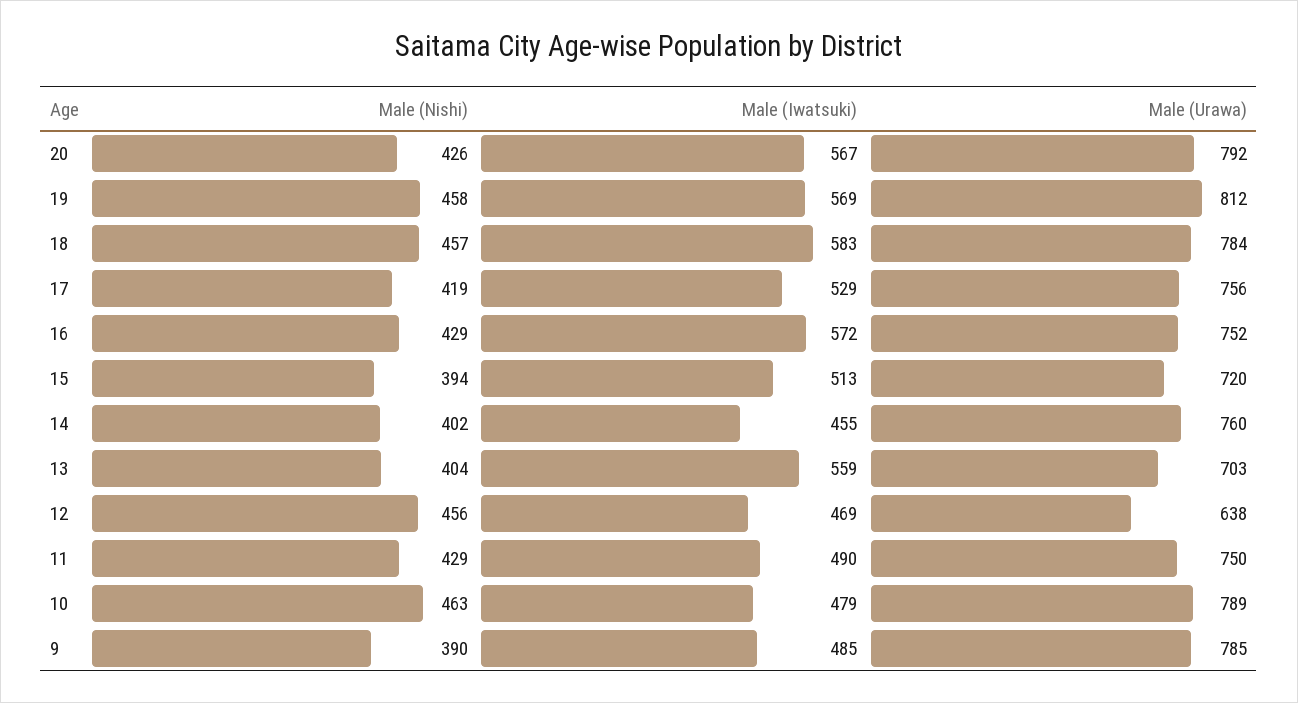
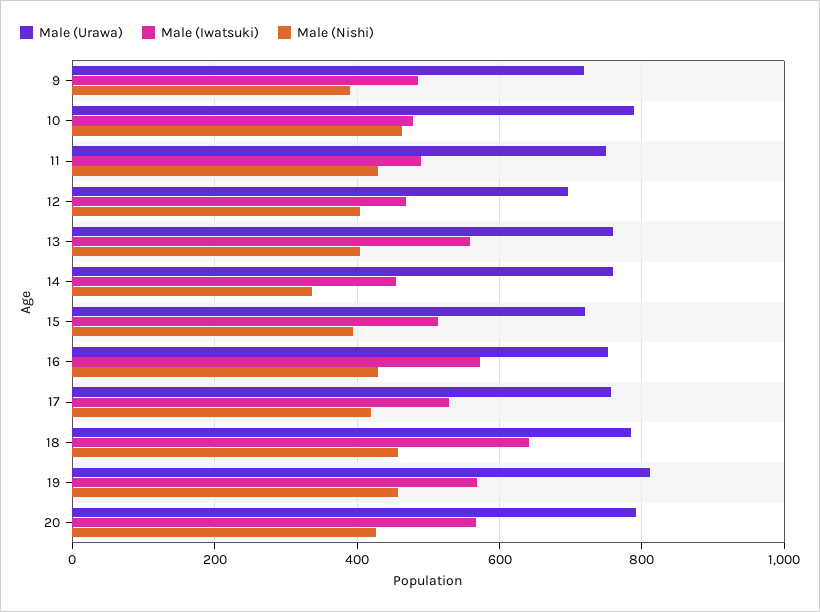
Male (Iwatsuki), 18: 583 -> 640
Male (Nishi), 14: 402 -> 340
Male (Urawa), 13: 703 -> 760
Male (Nishi), 12: 456 -> 400
Male (Urawa), 12: 638 -> 700
Male (Urawa), 9: 785 -> 720

